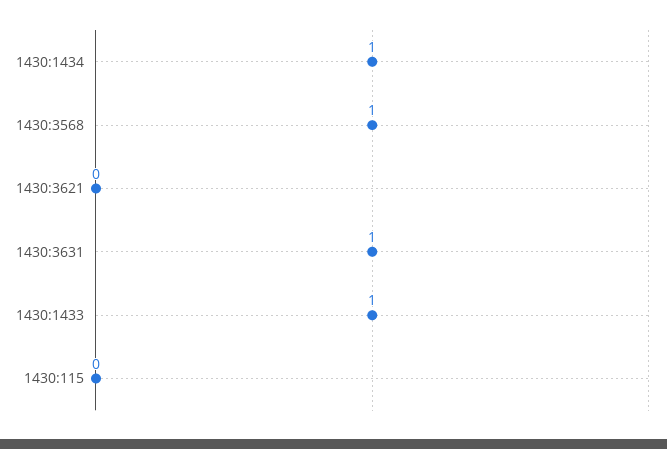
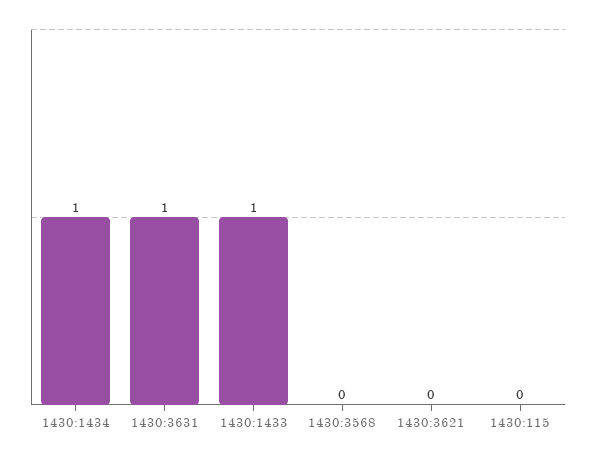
1430:3568: 1 -> 0

